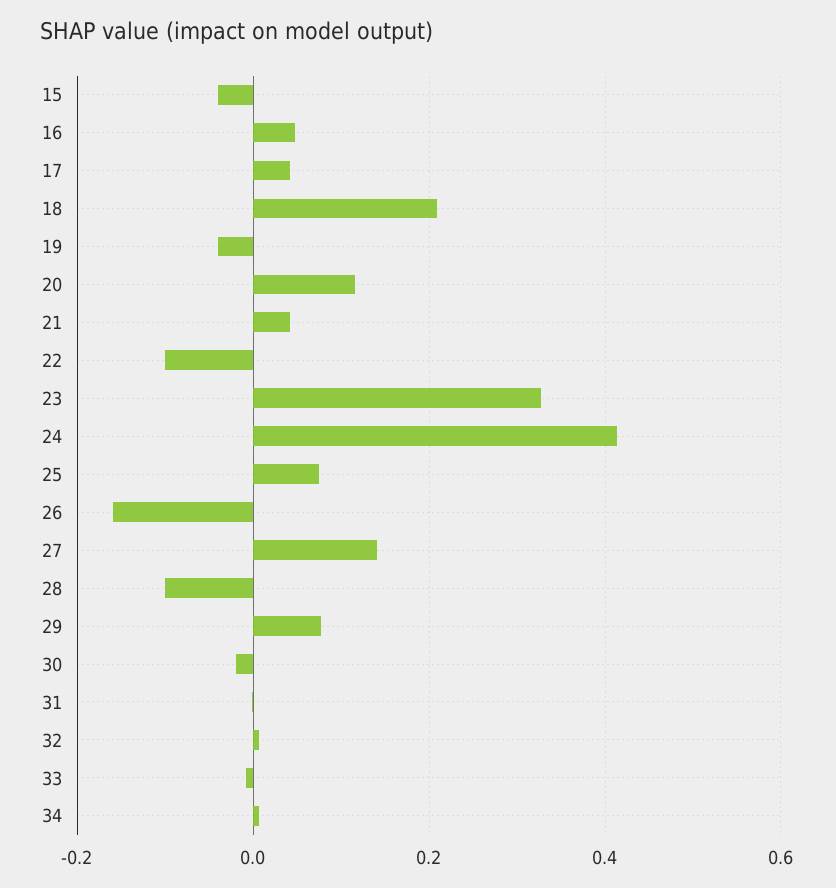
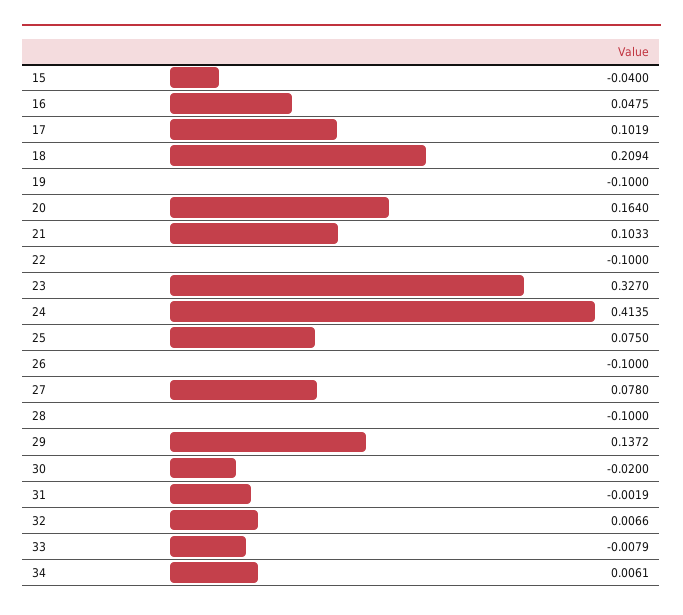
17: 0.04 -> 0.1019
19: -0.04 -> -0.1
20: 0.12 -> 0.164
21: 0.04 -> 0.1033
26: -0.16 -> -0.1
27: 0.14 -> 0.078
29: 0.08 -> 0.1372

